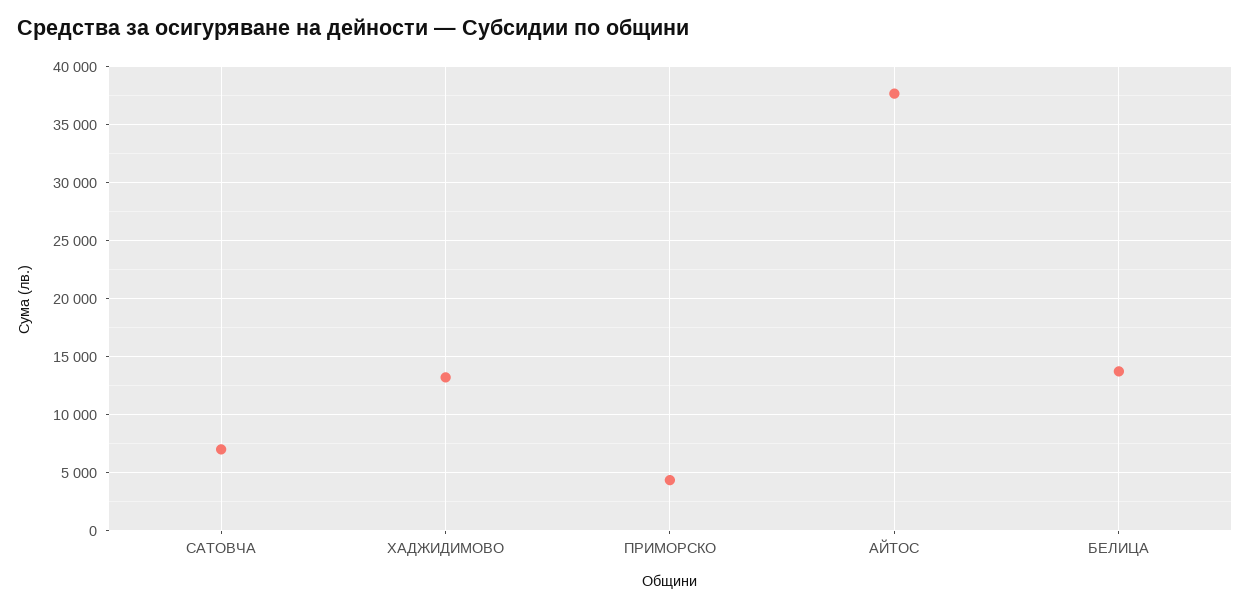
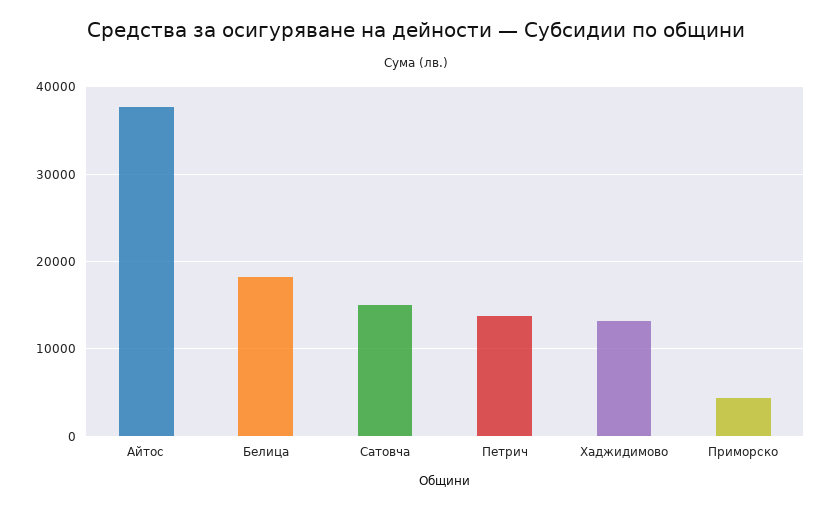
CАТОВЧА: 7000 -> 15000
БЕЛИЦА: 14000 -> 18000
Петрич: none -> 14000

